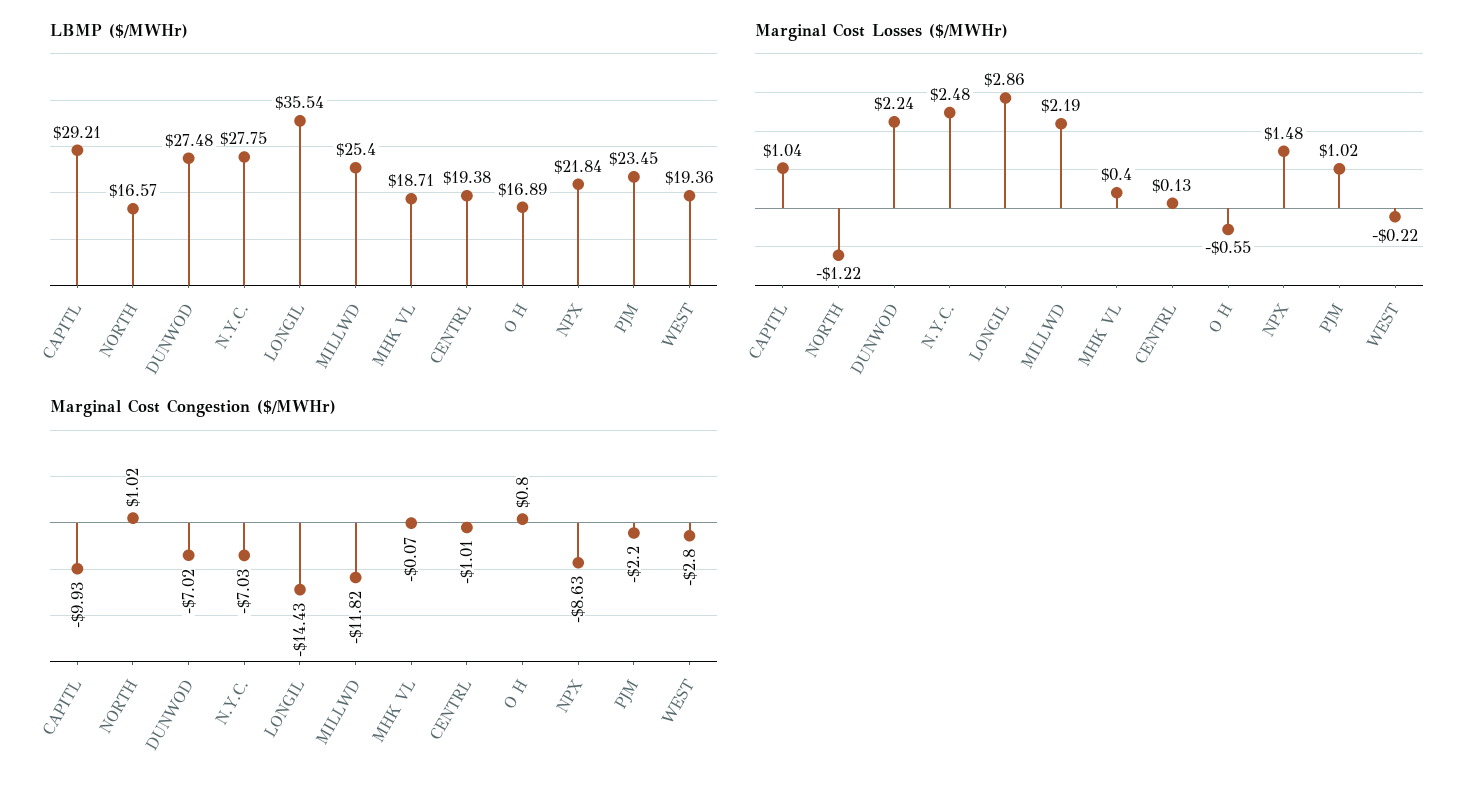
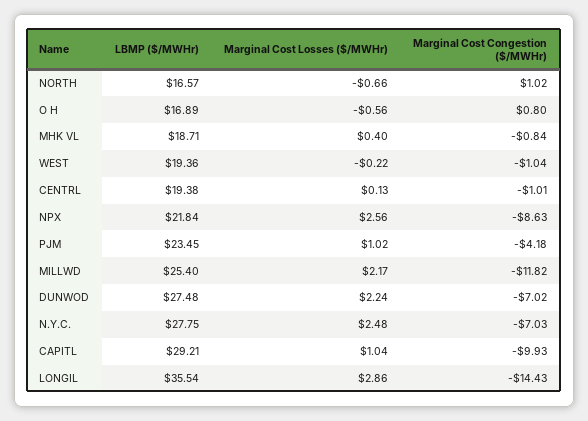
Marginal Cost Losses ($/MWHr), NORTH: -1.22 -> -0.66
Marginal Cost Losses ($/MWHr), MILLWD: 2.19 -> 2.17
Marginal Cost Losses ($/MWHr), O H: -0.55 -> -0.56
Marginal Cost Losses ($/MWHr), NPX: 1.48 -> 2.56
Marginal Cost Congestion ($/MWHr), MHK VL: -0.07 -> -0.84
Marginal Cost Congestion ($/MWHr), PJM: -2.2 -> -4.18
Marginal Cost Congestion ($/MWHr), WEST: -2.8 -> -1.04

